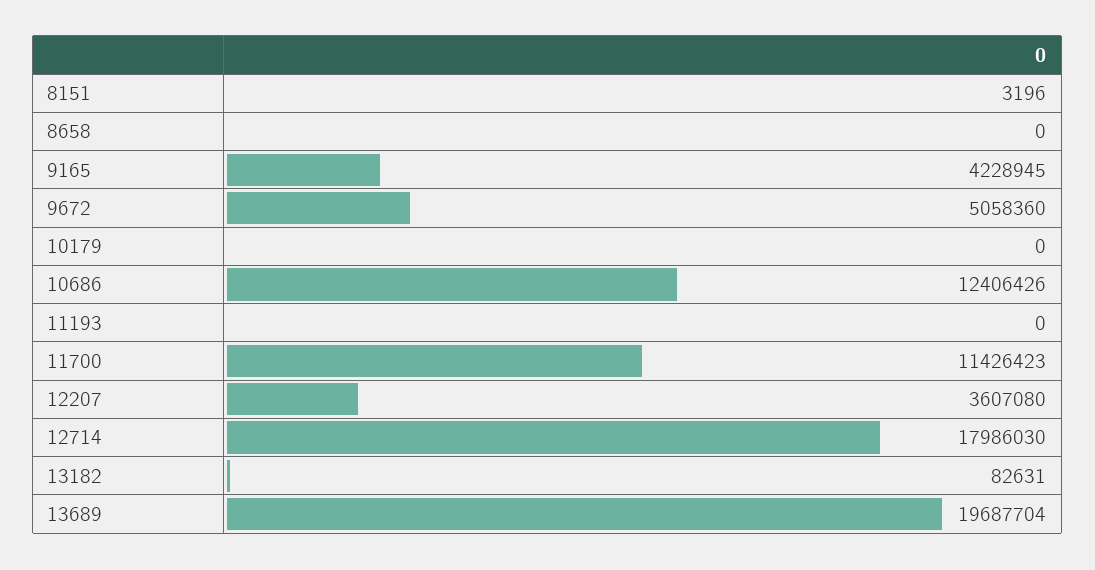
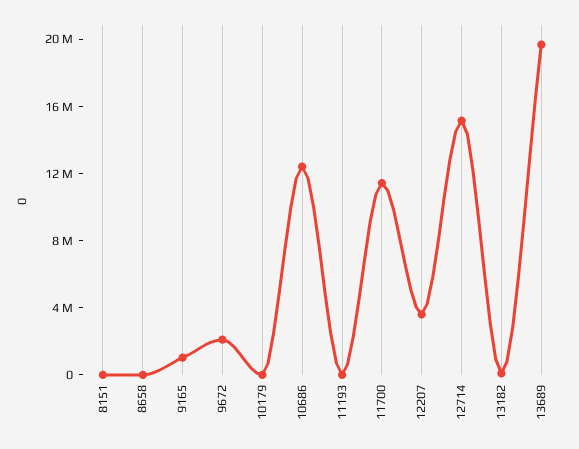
9165: 4228945 -> 1000000
9672: 5058360 -> 2000000
12714: 17986030 -> 15000000

